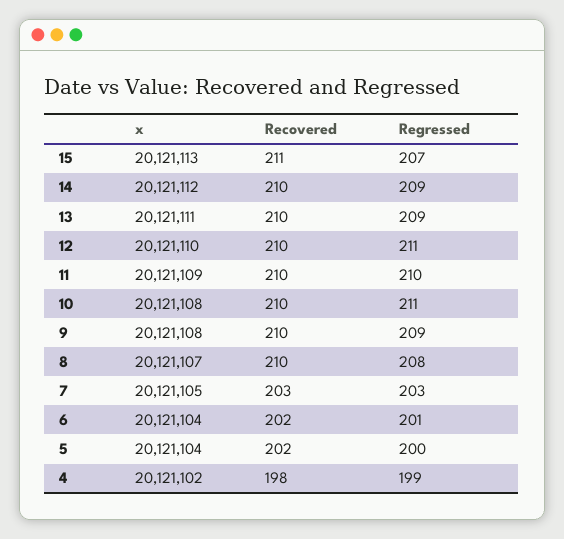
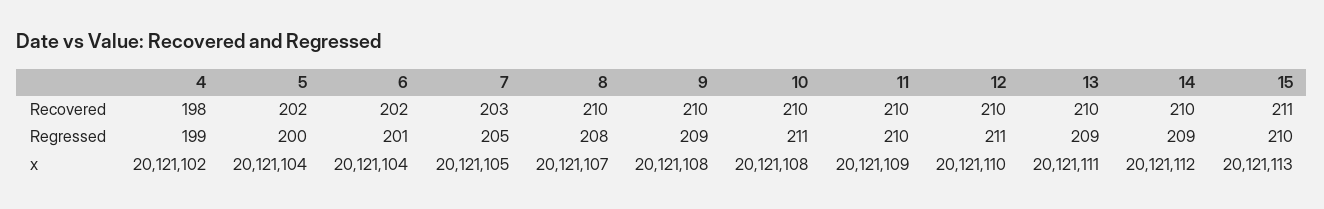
Regressed, 15: 207 -> 210
Regressed, 7: 203 -> 205

